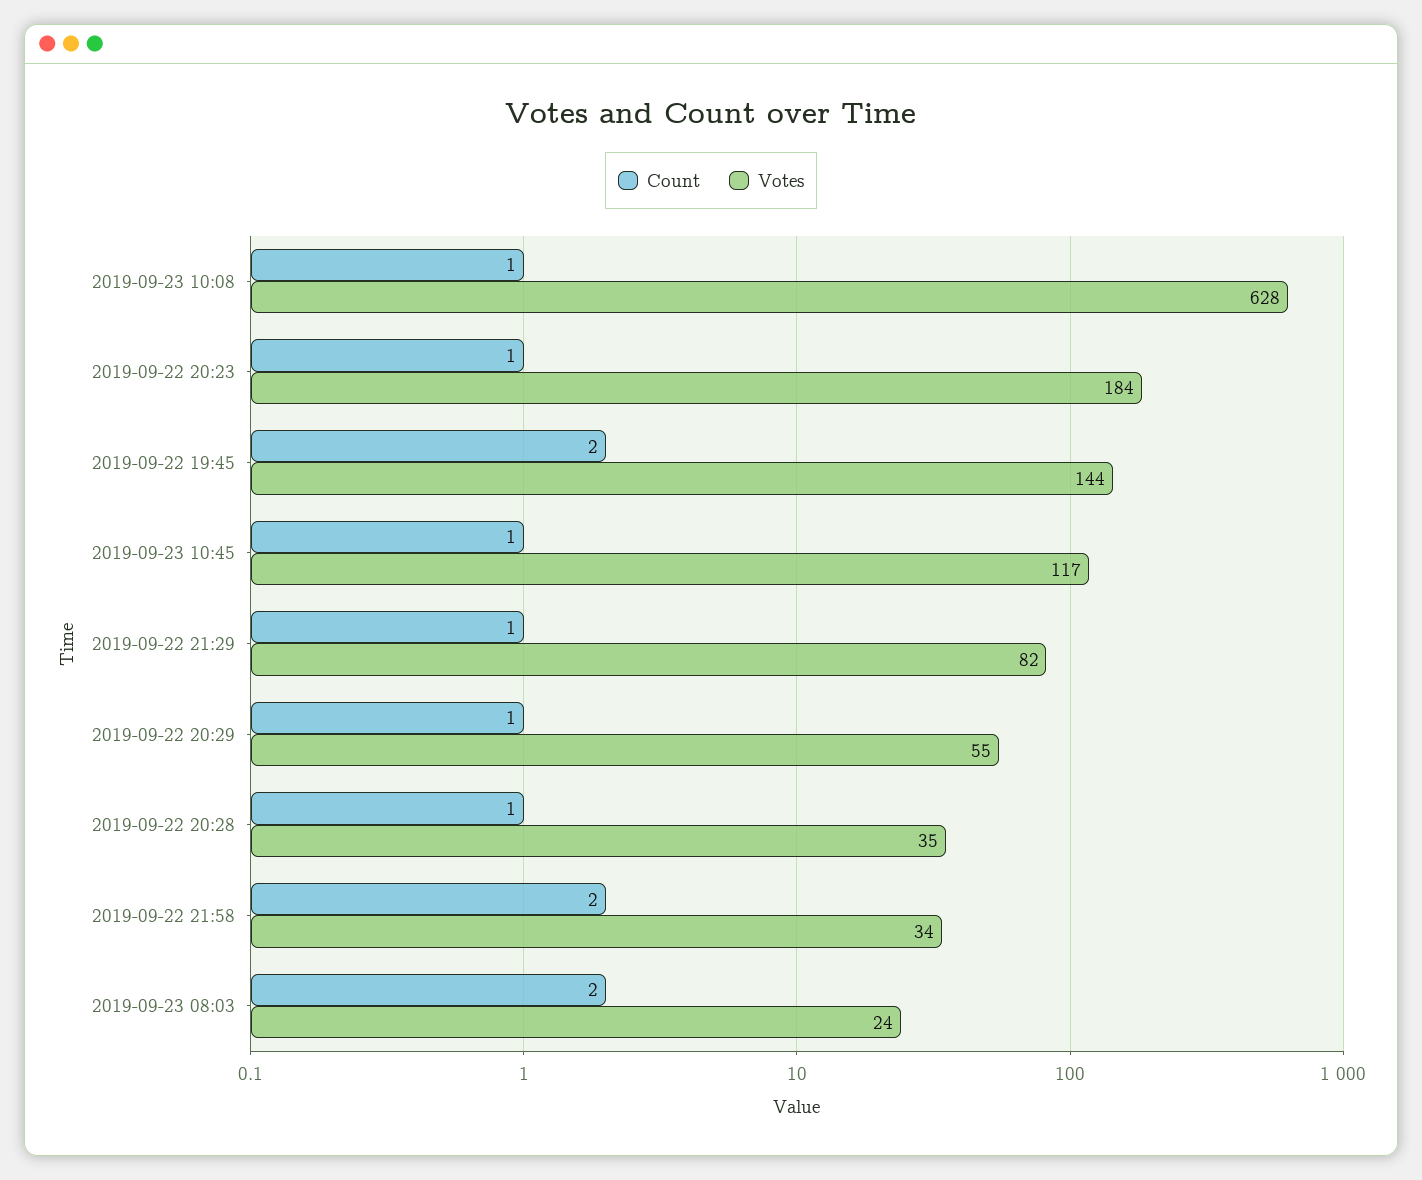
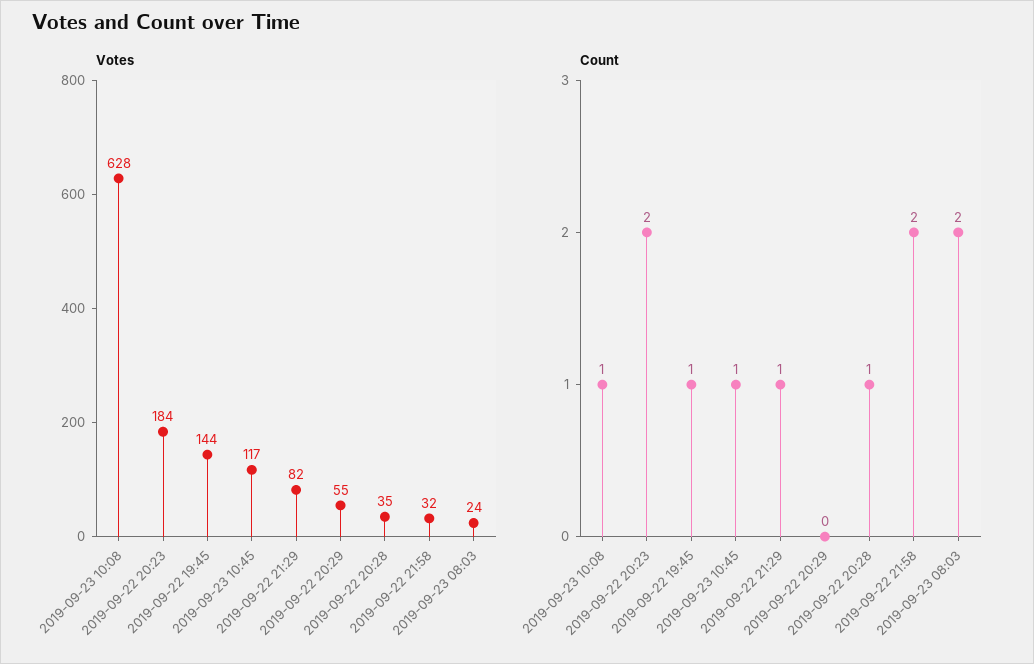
Count, 2019-09-22 20:23: 1 -> 2
Count, 2019-09-22 19:45: 2 -> 1
Count, 2019-09-22 20:29: 1 -> 0
Votes, 2019-09-22 21:58: 34 -> 32

